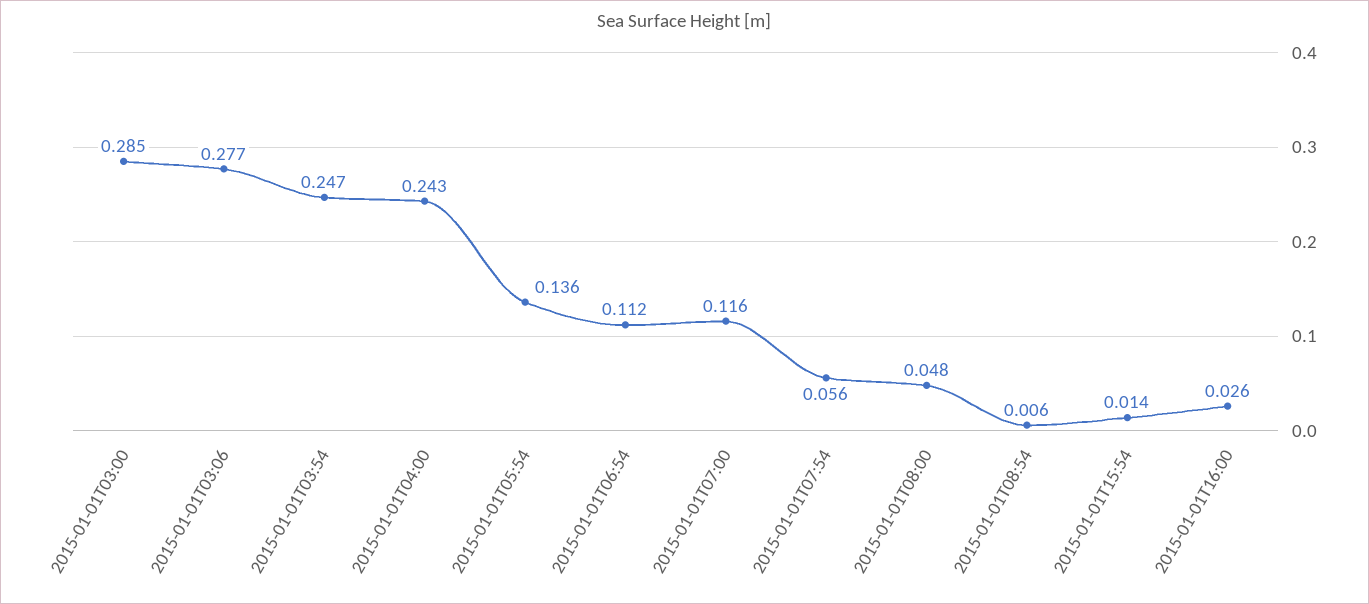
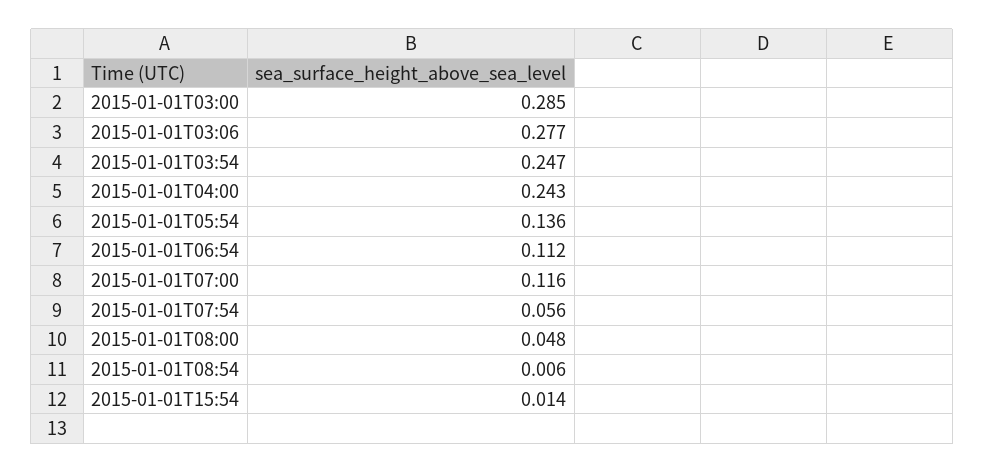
2015-01-01T16:00: 0.026 -> none

